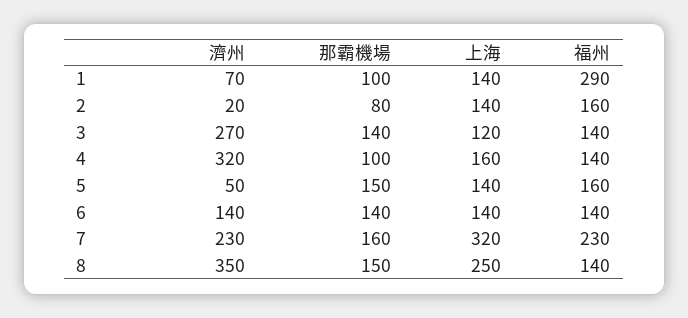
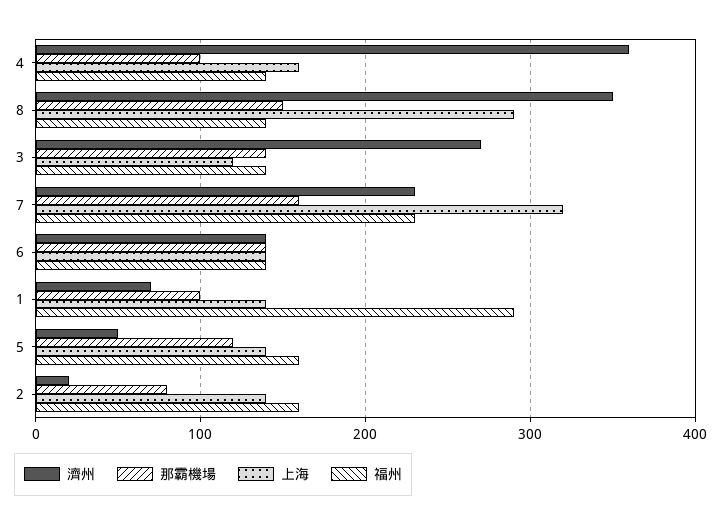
濟州, 4: 320 -> 360
那霸機場, 5: 150 -> 120
上海, 8: 250 -> 290

